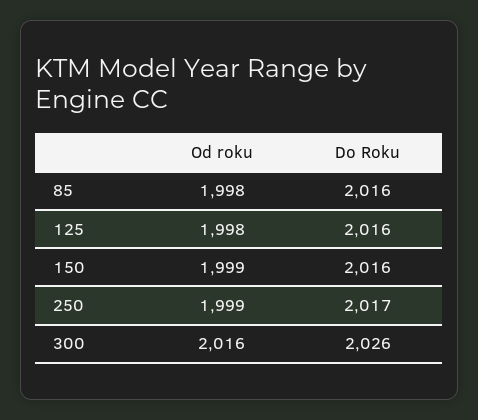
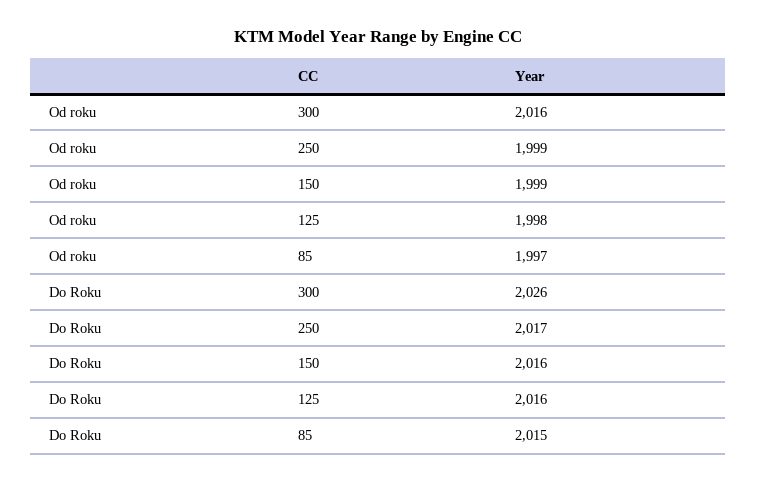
Od roku, 85: 1998 -> 1997
Do Roku, 85: 2016 -> 2015

